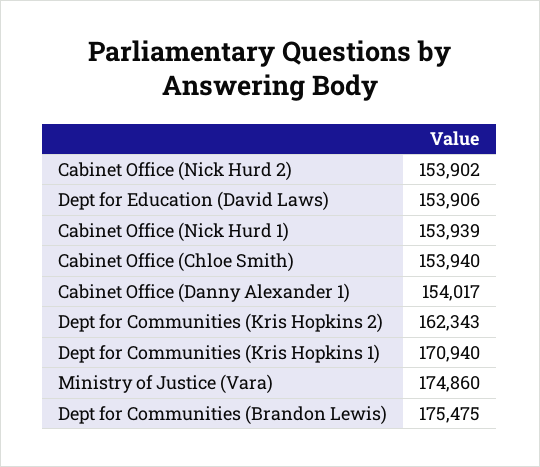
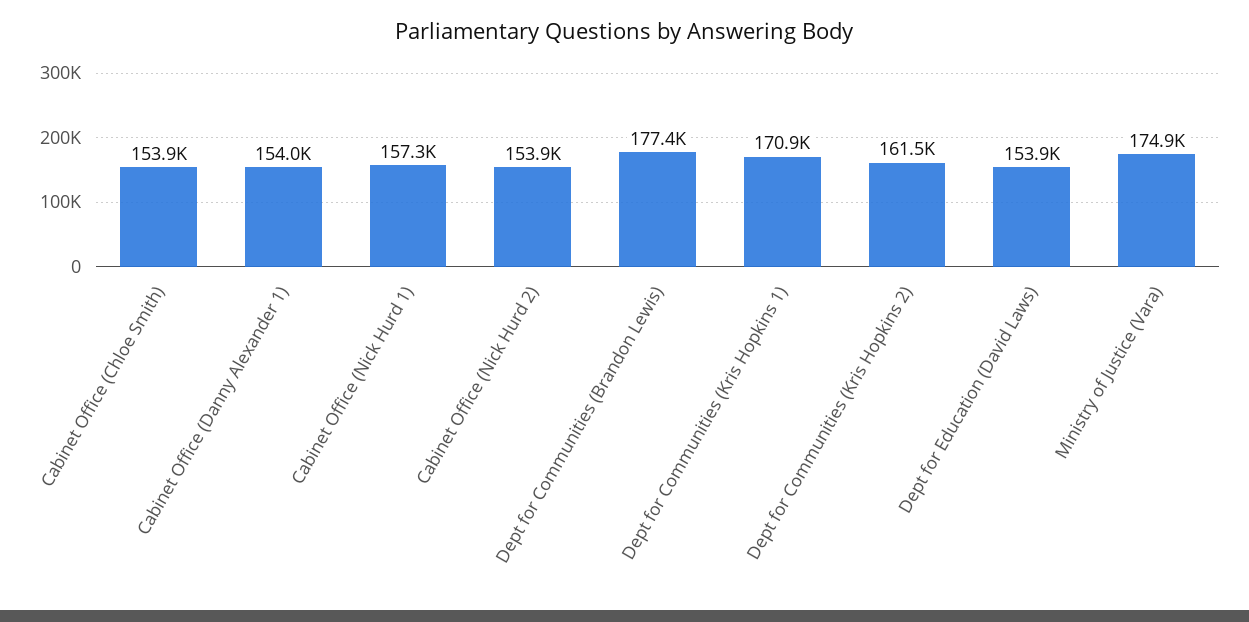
Cabinet Office (Nick Hurd 1): 153939 -> 157300
Dept for Communities (Kris Hopkins 2): 162343 -> 161500
Dept for Communities (Brandon Lewis): 175475 -> 177400

